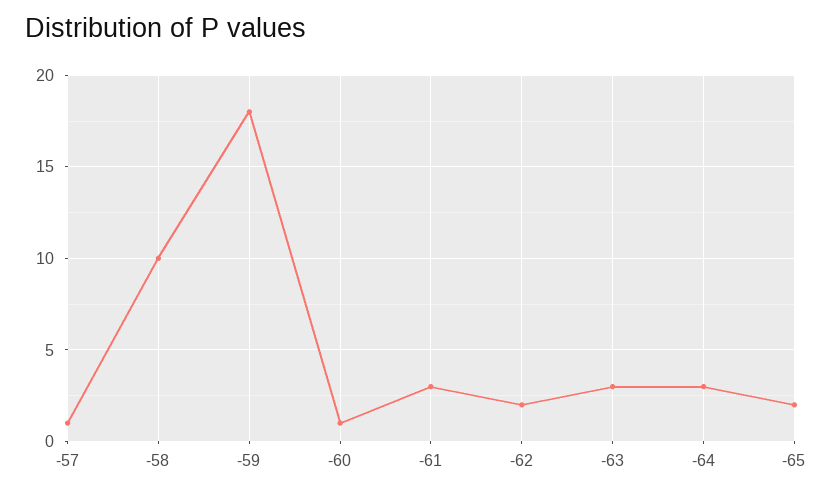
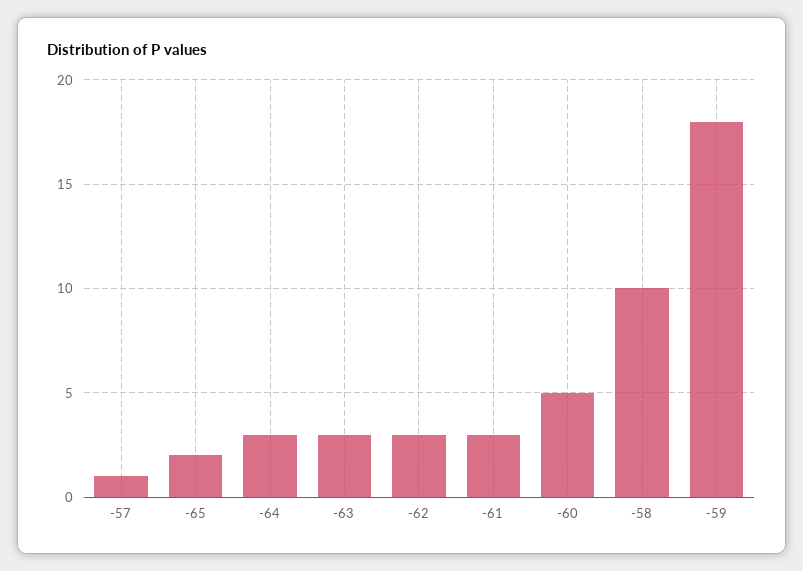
-60: 1 -> 5
-62: 2 -> 3

